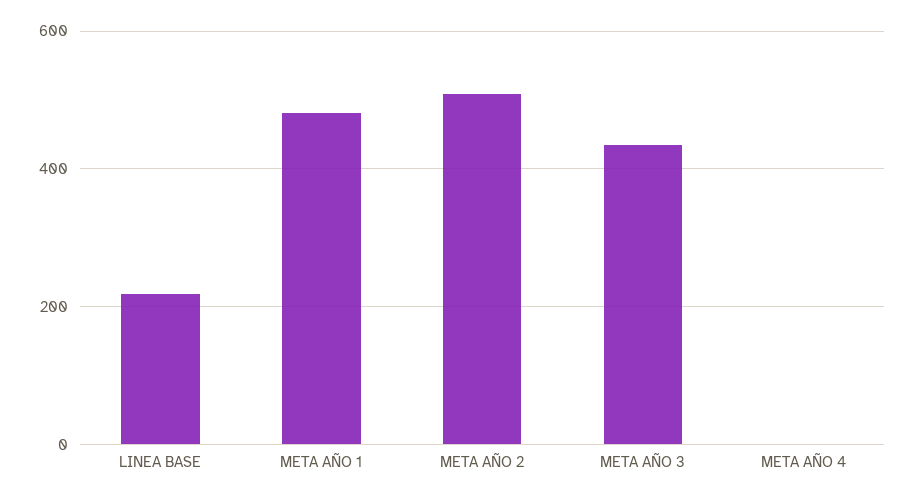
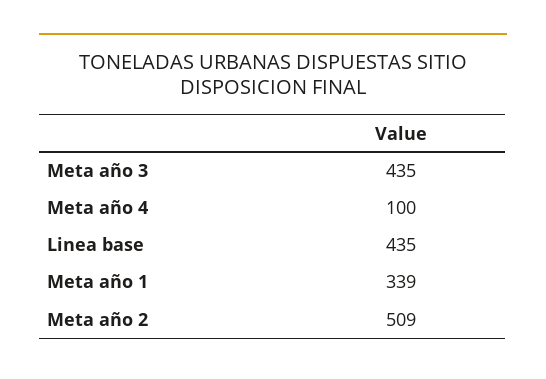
LINEA BASE: 220 -> 435
META AÑO 1: 480 -> 339
META AÑO 4: 0 -> 100

